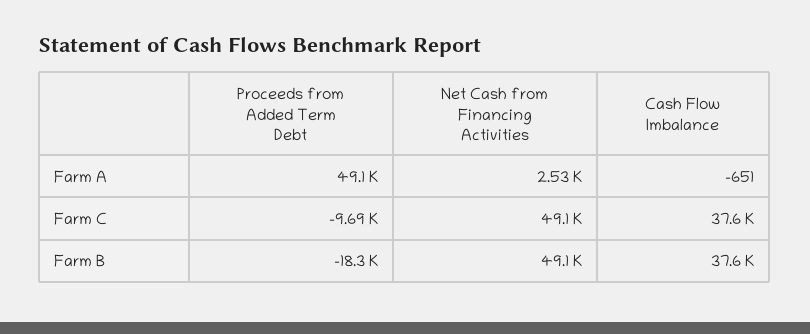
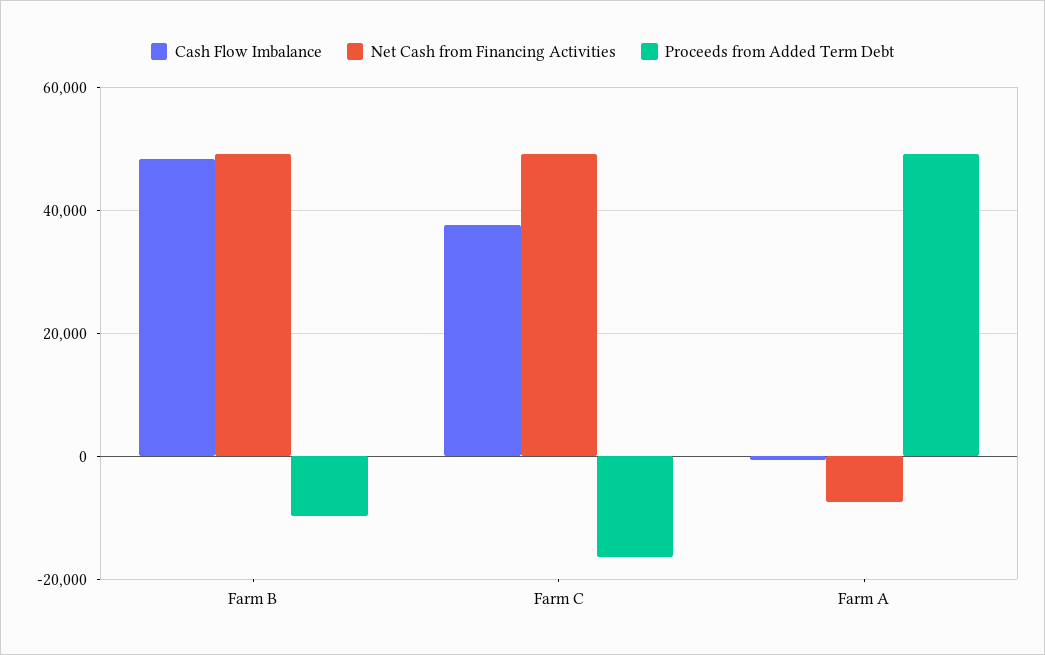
Net Cash from Financing Activities, Farm A: 2530 -> -8000
Proceeds from Added Term Debt, Farm C: -9690 -> -16000
Proceeds from Added Term Debt, Farm B: -18300 -> -10000
Cash Flow Imbalance, Farm B: 37600 -> 48000

